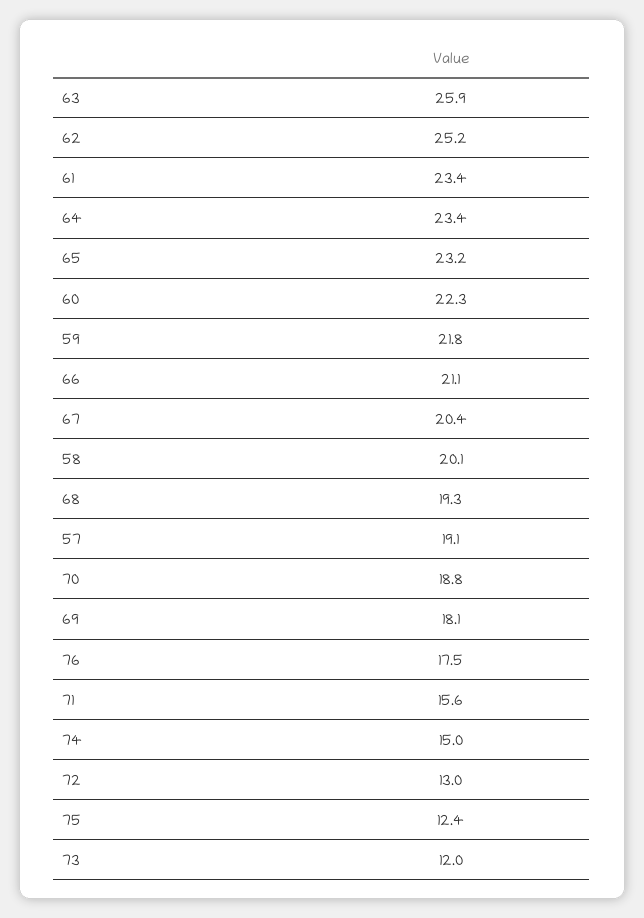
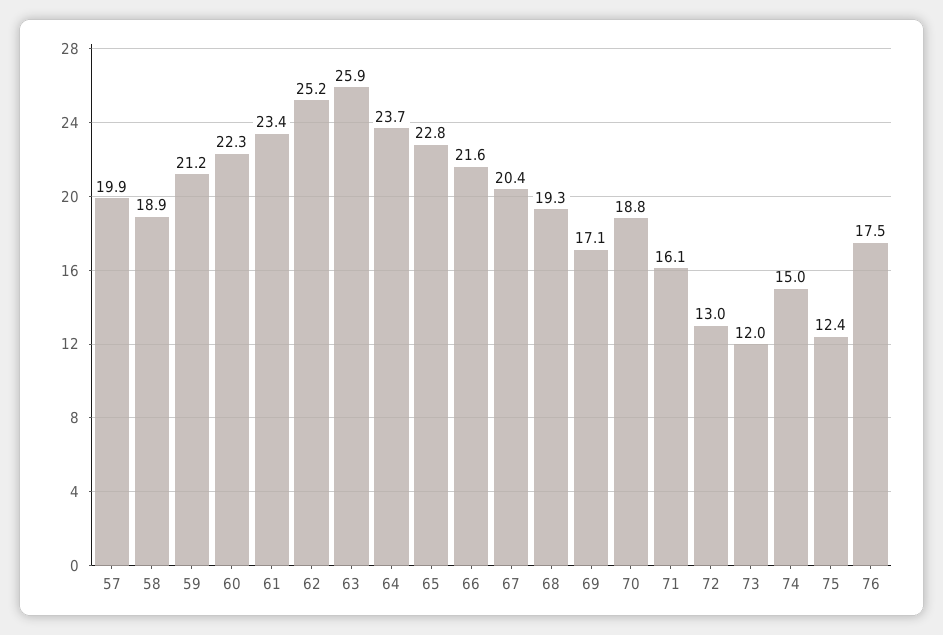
64: 23.4 -> 23.7
65: 23.2 -> 22.8
59: 21.8 -> 21.2
66: 21.1 -> 21.6
58: 20.1 -> 18.9
57: 19.1 -> 19.9
69: 18.1 -> 17.1
71: 15.6 -> 16.1

